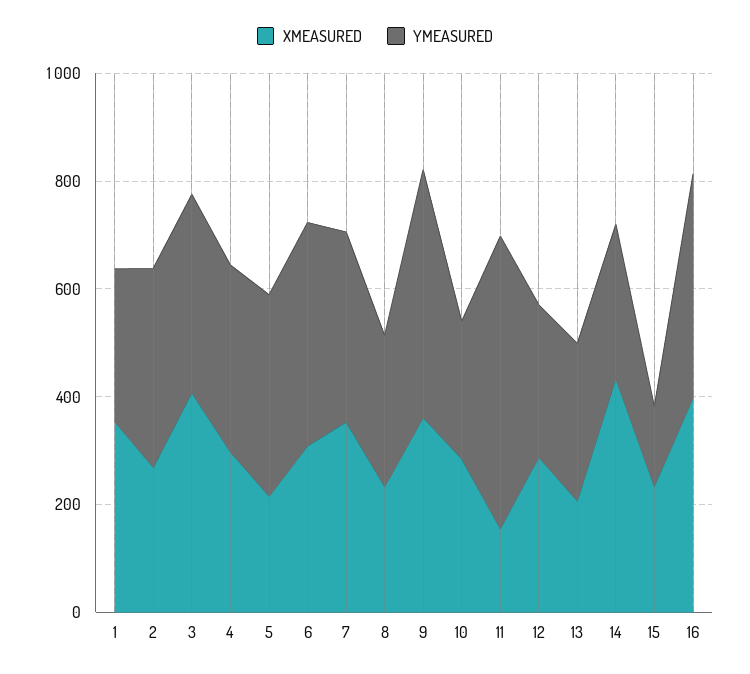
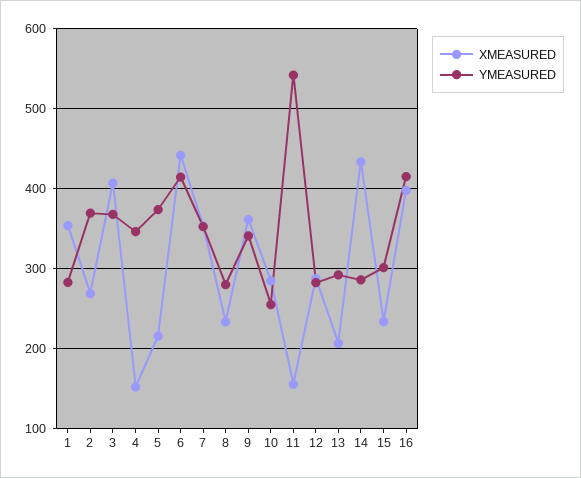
XMEASURED, 4: 300 -> 150
XMEASURED, 6: 300 -> 440
YMEASURED, 9: 450 -> 340
YMEASURED, 15: 150 -> 300

